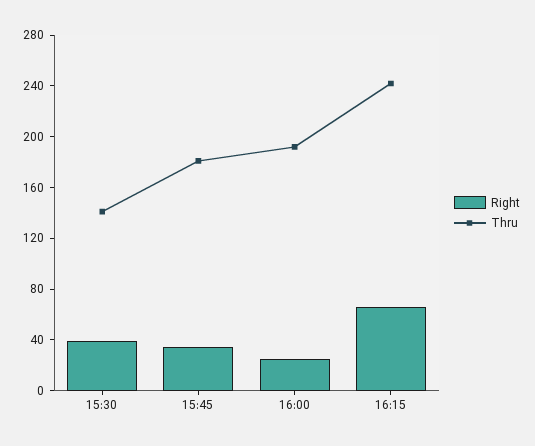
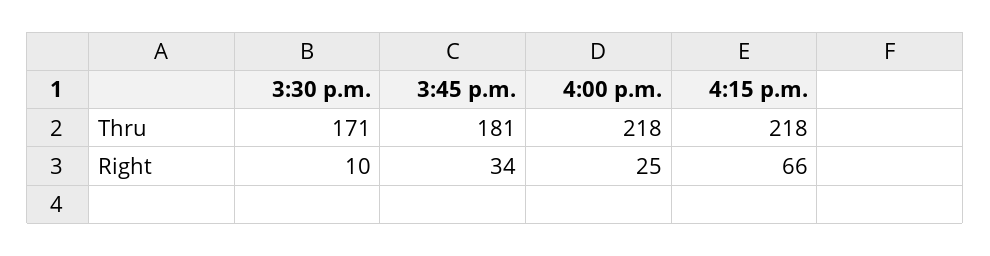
Right, 15:30: 40 -> 10
Thru, 15:30: 140 -> 171
Thru, 16:00: 190 -> 218
Thru, 16:15: 240 -> 218

